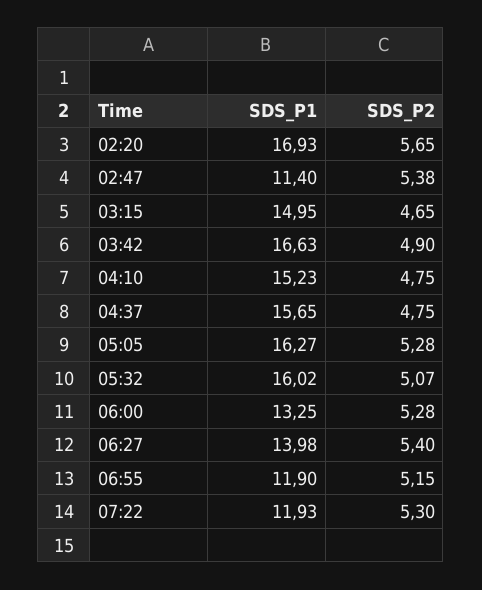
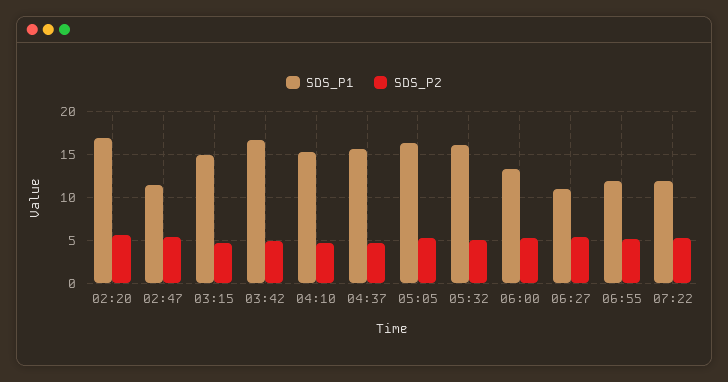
SDS_P1, 06:27: 13.98 -> 11

